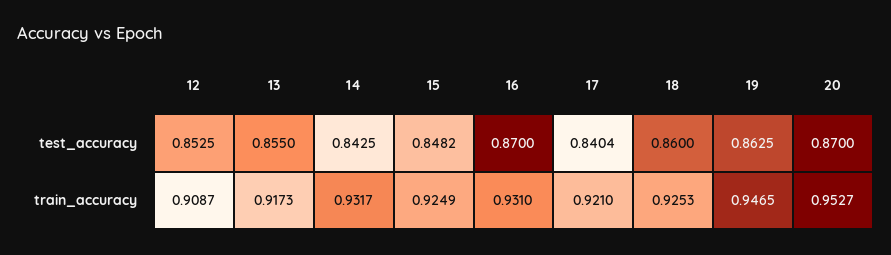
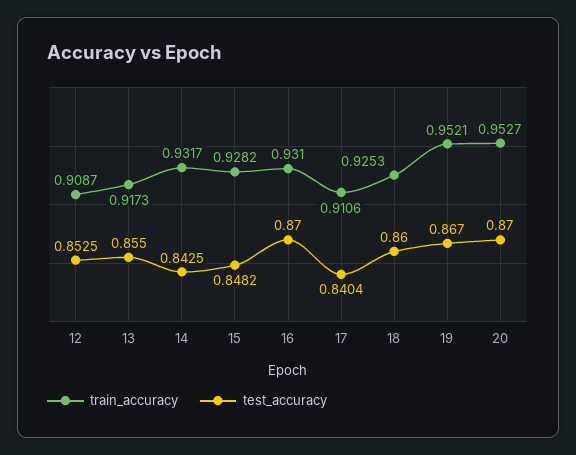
test_accuracy, 19: 0.8625 -> 0.867
train_accuracy, 15: 0.9249 -> 0.9282
train_accuracy, 17: 0.921 -> 0.9106
train_accuracy, 19: 0.9465 -> 0.9521

